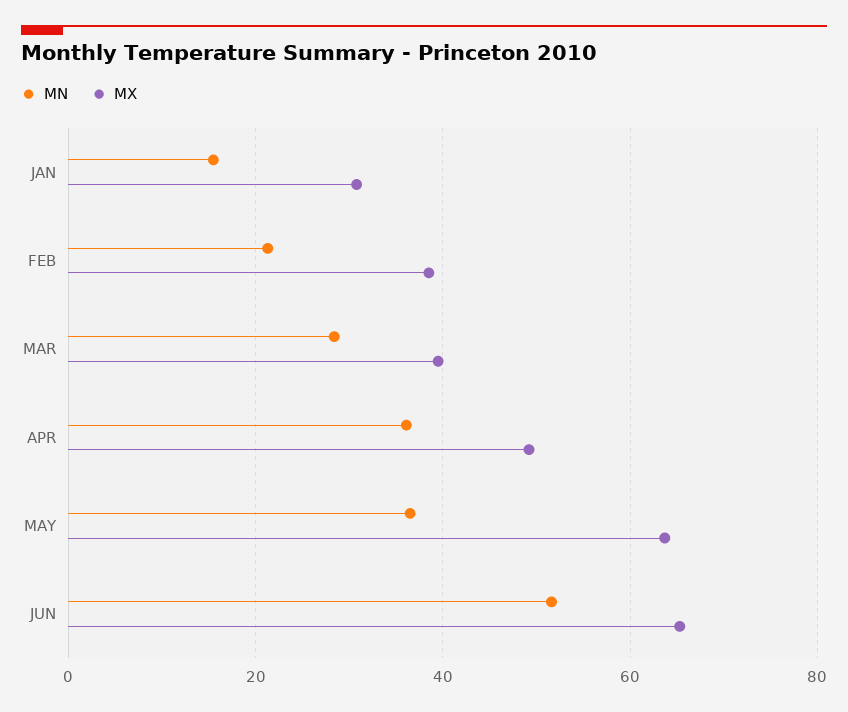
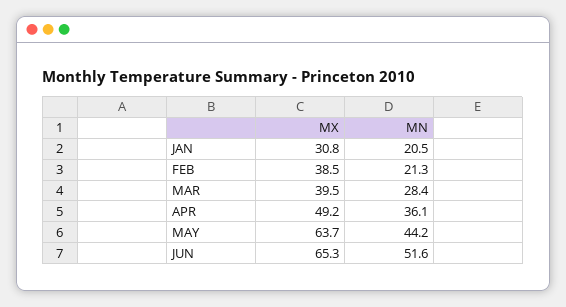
MN, JAN: 16 -> 20.5
MN, MAY: 36 -> 44.2

